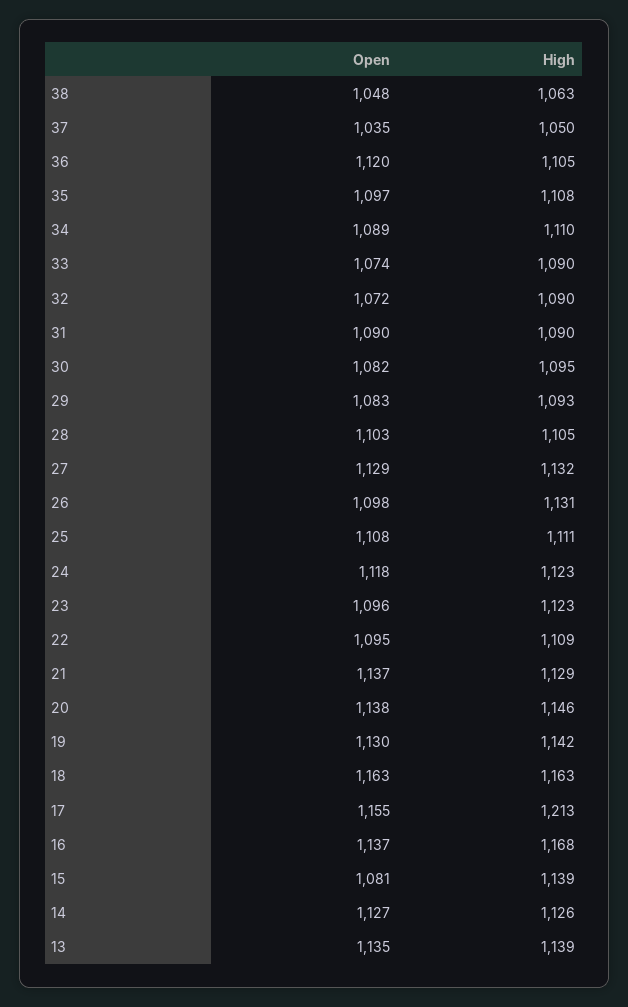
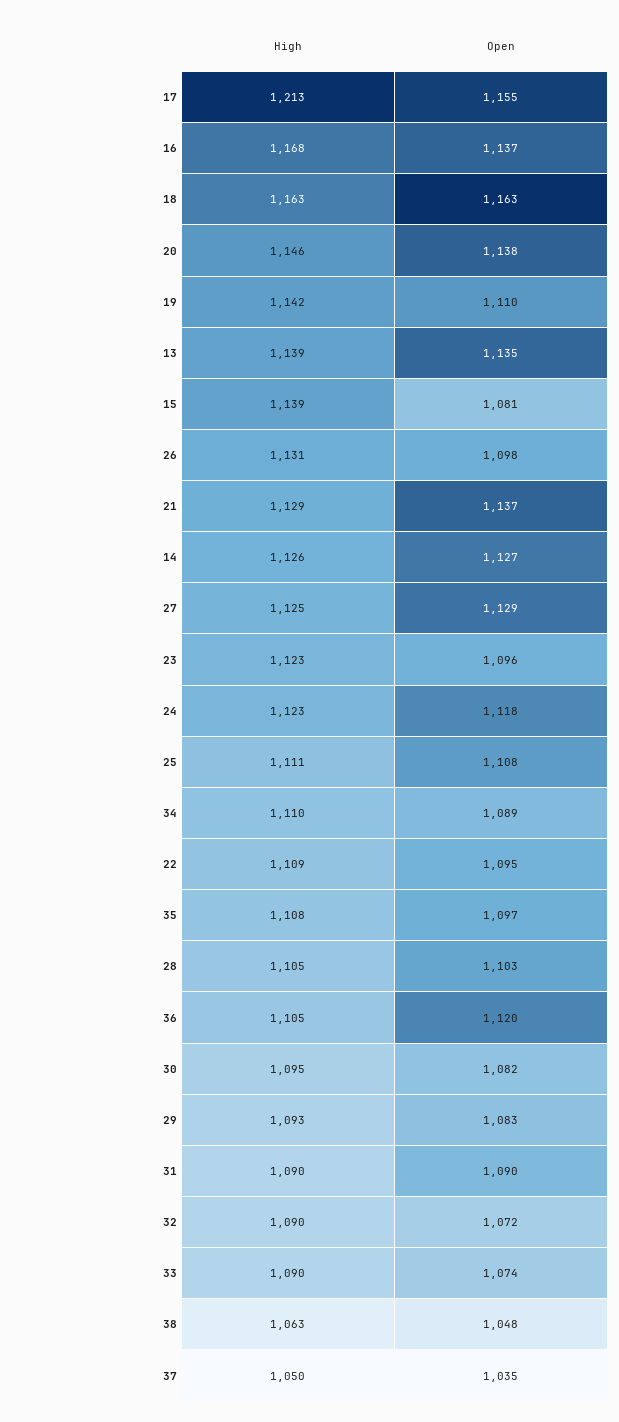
High, 27: 1132 -> 1125
Open, 19: 1130 -> 1110

